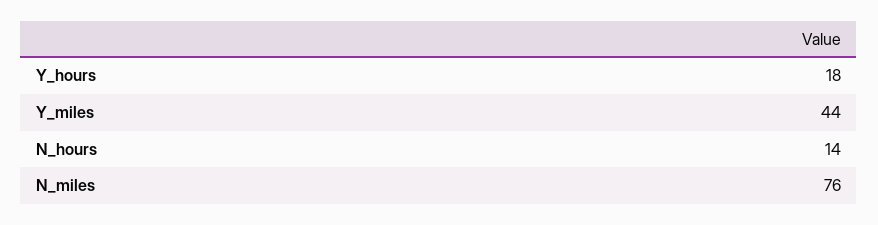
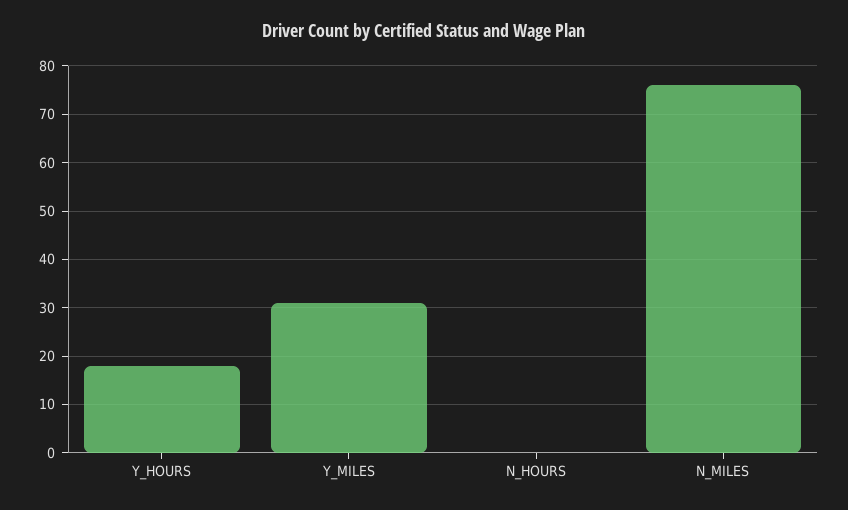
Y_miles: 44 -> 30
N_hours: 14 -> 0

